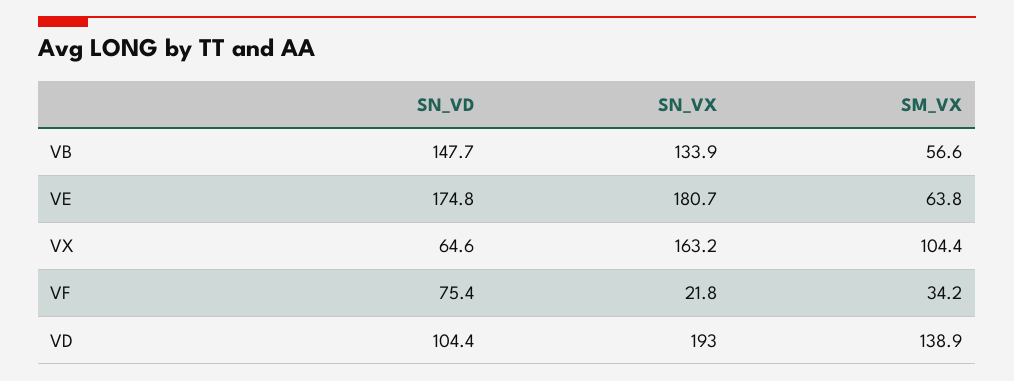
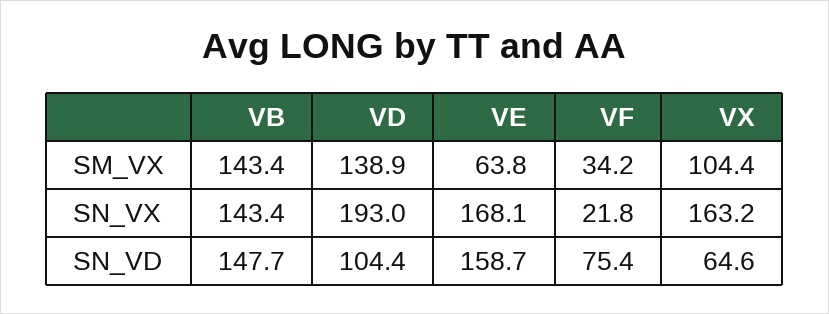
SN_VX, VB: 133.9 -> 143.4
SM_VX, VB: 56.6 -> 143.4
SN_VD, VE: 174.8 -> 158.7
SN_VX, VE: 180.7 -> 168.1

